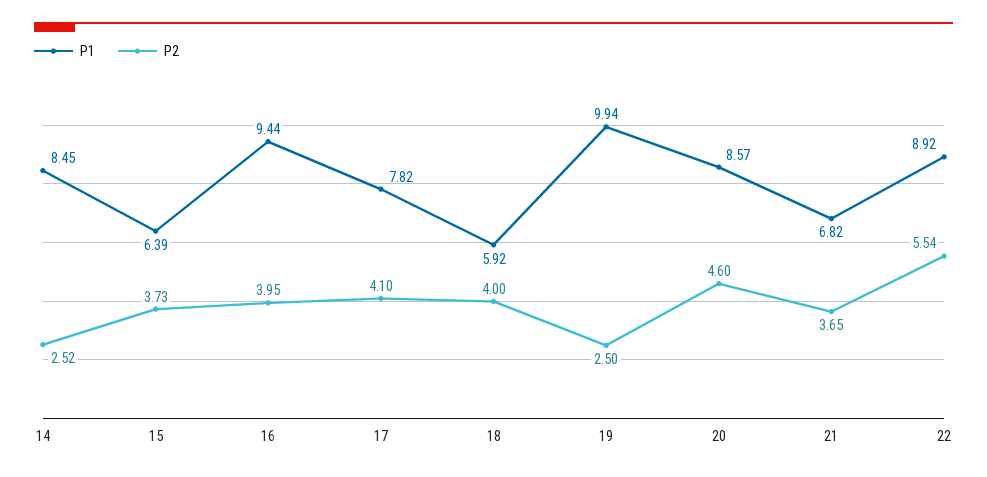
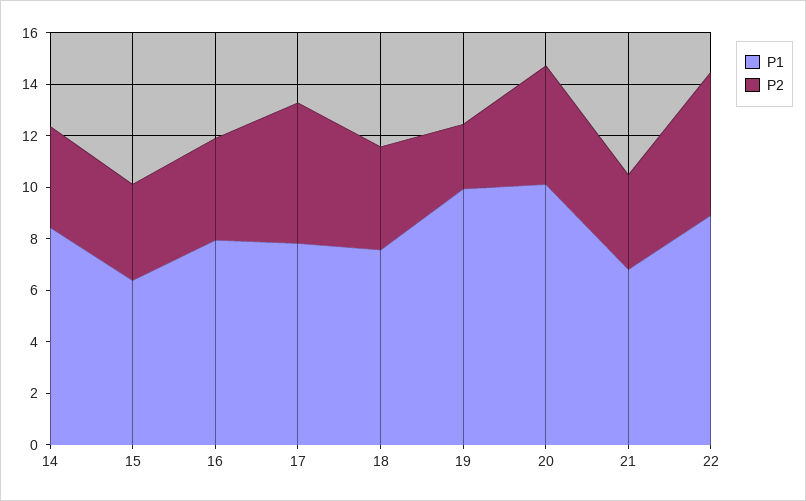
P2, 14: 2.52 -> 4
P1, 16: 9.44 -> 8
P2, 17: 4.1 -> 5.5
P1, 18: 5.92 -> 7.5
P1, 20: 8.57 -> 10

